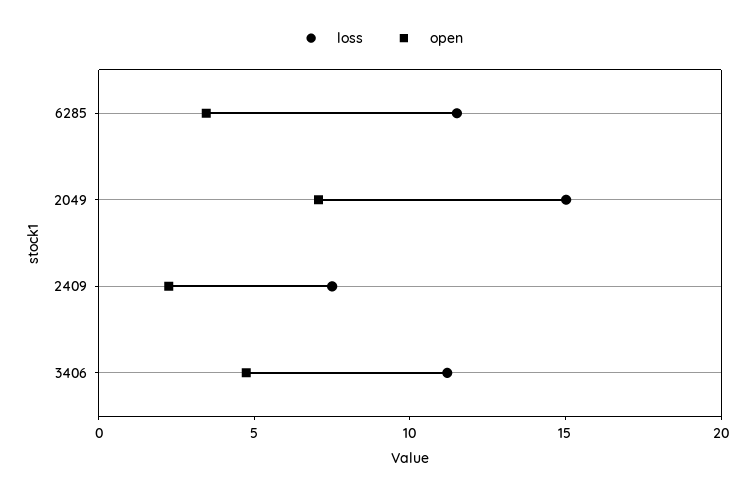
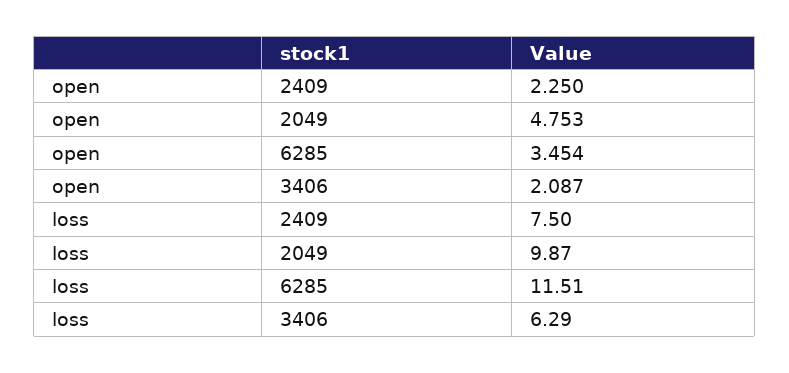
loss, 2049: 15 -> 9.87
open, 2049: 7 -> 4.753
loss, 3406: 11 -> 6.29
open, 3406: 5 -> 2.087

